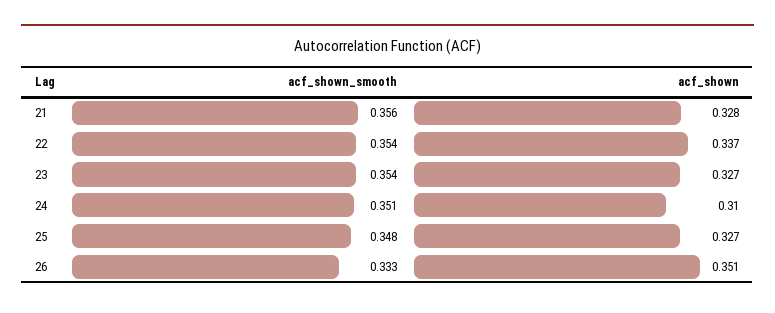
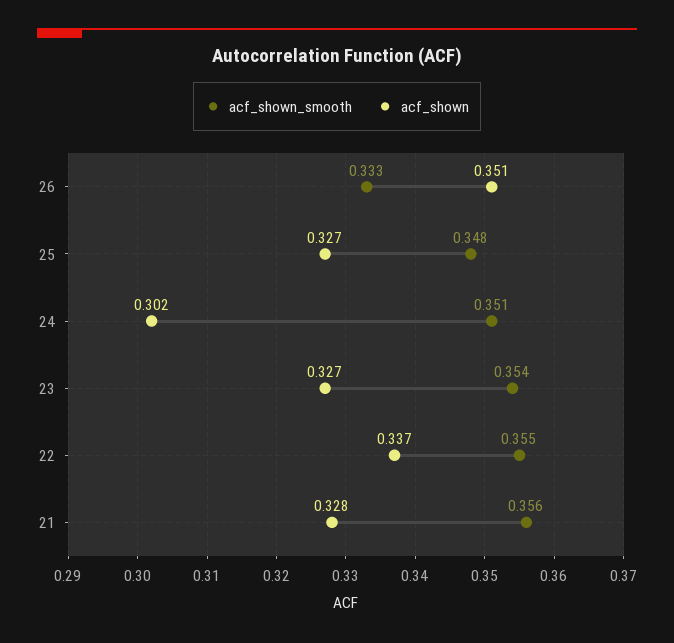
acf_shown_smooth, 22: 0.354 -> 0.355
acf_shown, 24: 0.31 -> 0.302

